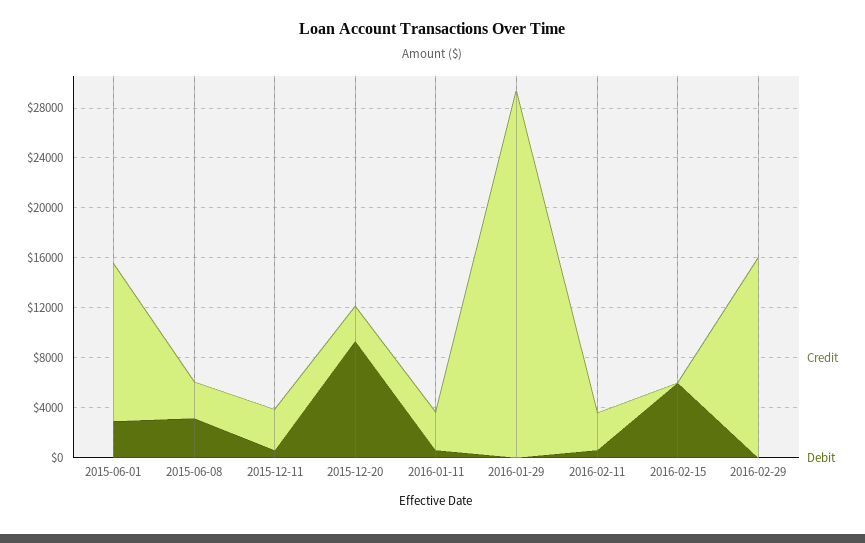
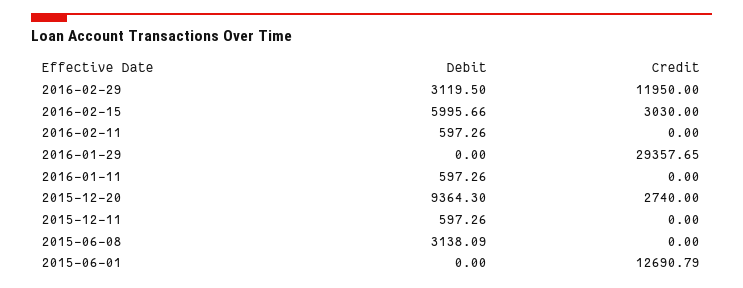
Debit, 2015-06-01: 3000 -> 0
Credit, 2015-06-08: 3000 -> 0
Credit, 2015-12-11: 3000 -> 0
Credit, 2016-01-11: 3000 -> 0
Credit, 2016-02-11: 3000 -> 0
Credit, 2016-02-15: 0 -> 3030
Credit, 2016-02-29: 16000 -> 11950
Debit, 2016-02-29: 0 -> 3119.5

